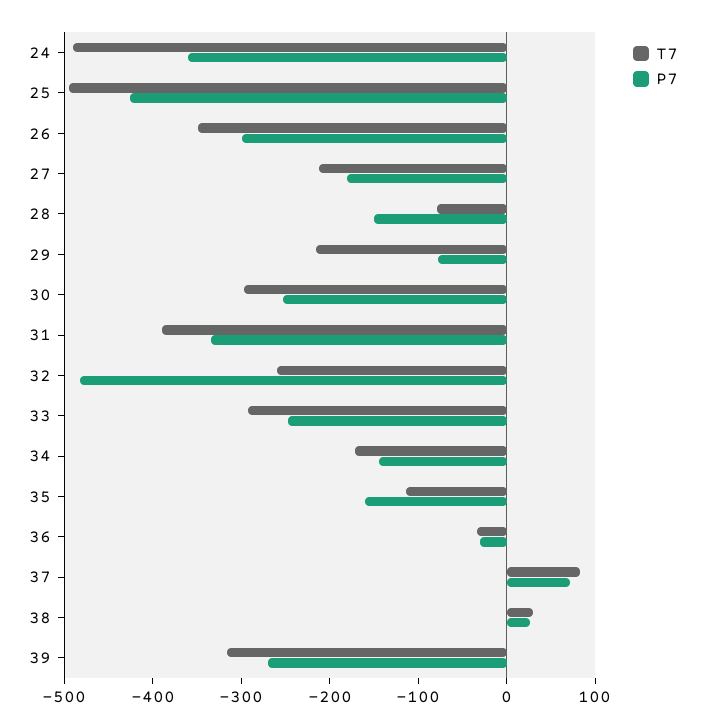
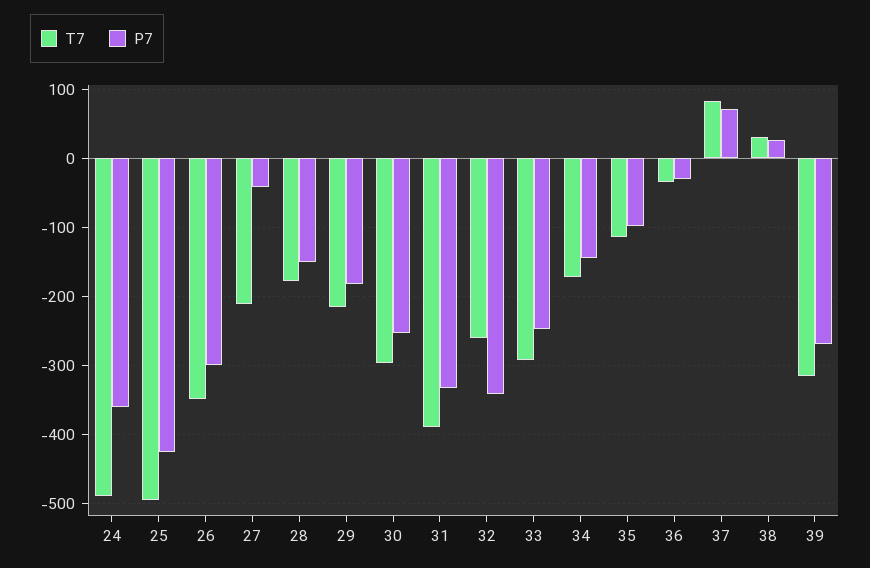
P7, 27: -180 -> -40
T7, 28: -80 -> -180
P7, 29: -80 -> -180
P7, 32: -480 -> -340
P7, 35: -160 -> -100

